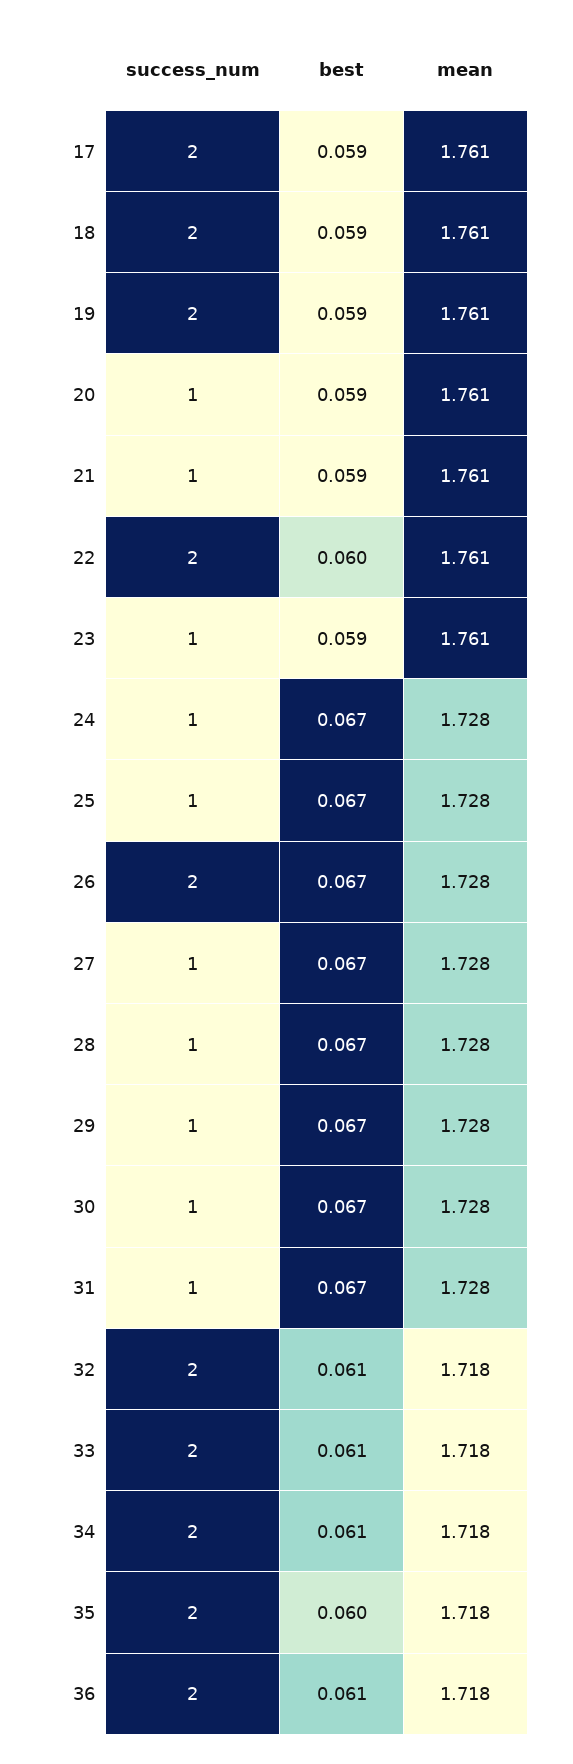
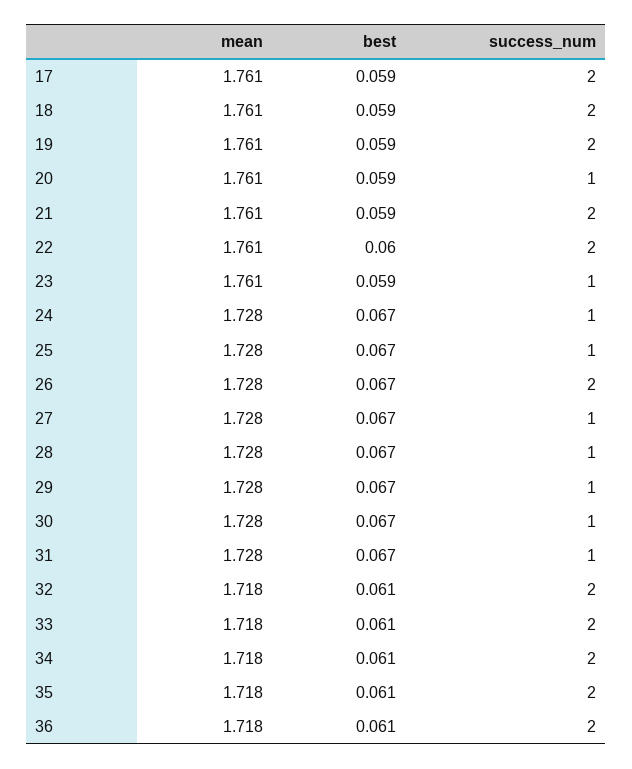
success_num, 21: 1 -> 2
best, 35: 0.06 -> 0.061

